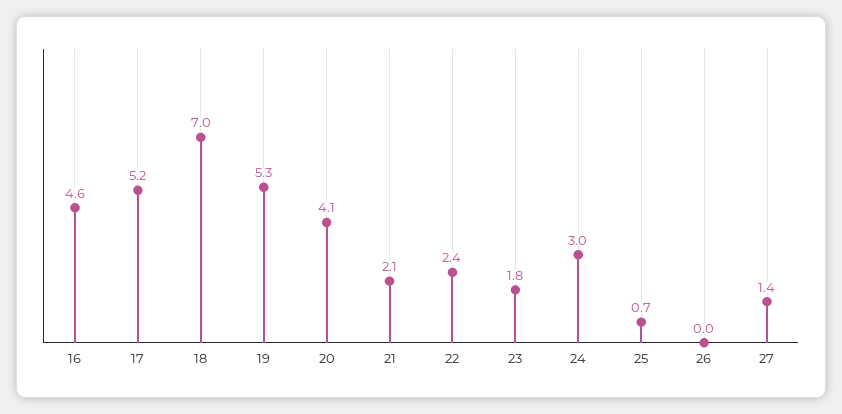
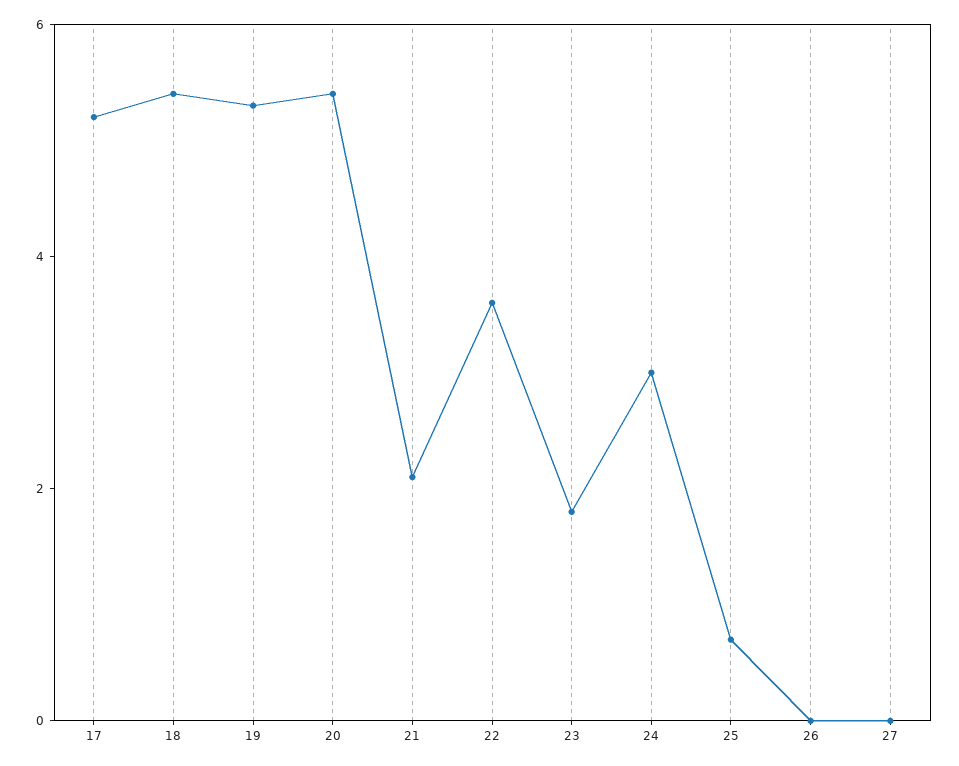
16: 4.6 -> none
18: 7 -> 5.5
20: 4.1 -> 5.5
22: 2.4 -> 3.5
27: 1.4 -> 0

